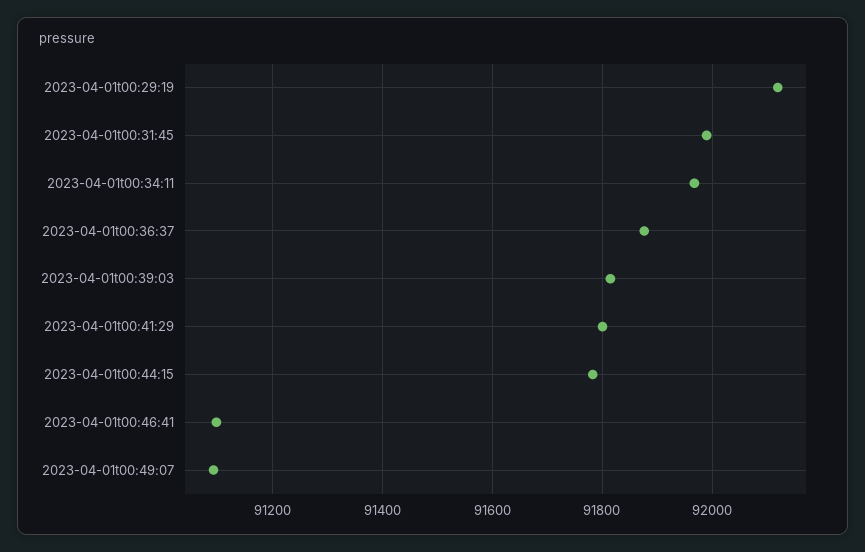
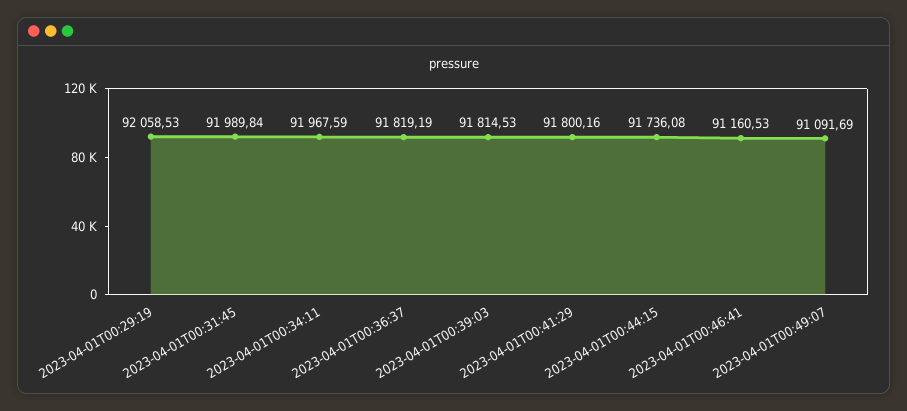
2023-04-01t00:29:19: 92120 -> 92058.53
2023-04-01t00:36:37: 91880 -> 91819.19
2023-04-01t00:44:15: 91780 -> 91736.08
2023-04-01t00:46:41: 91100 -> 91160.53

